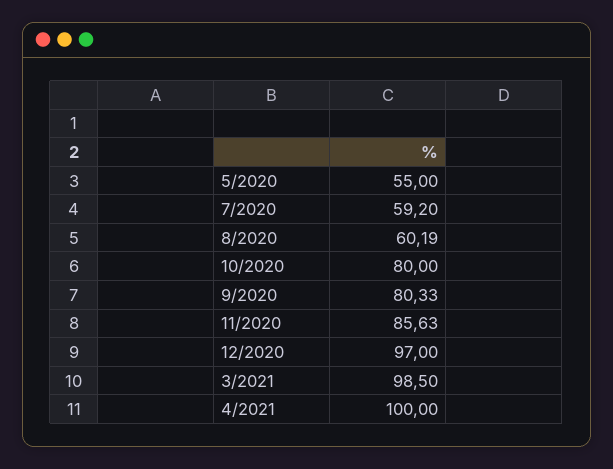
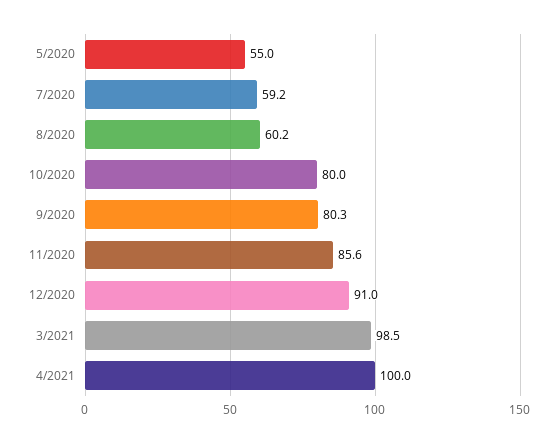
12/2020: 97 -> 91

